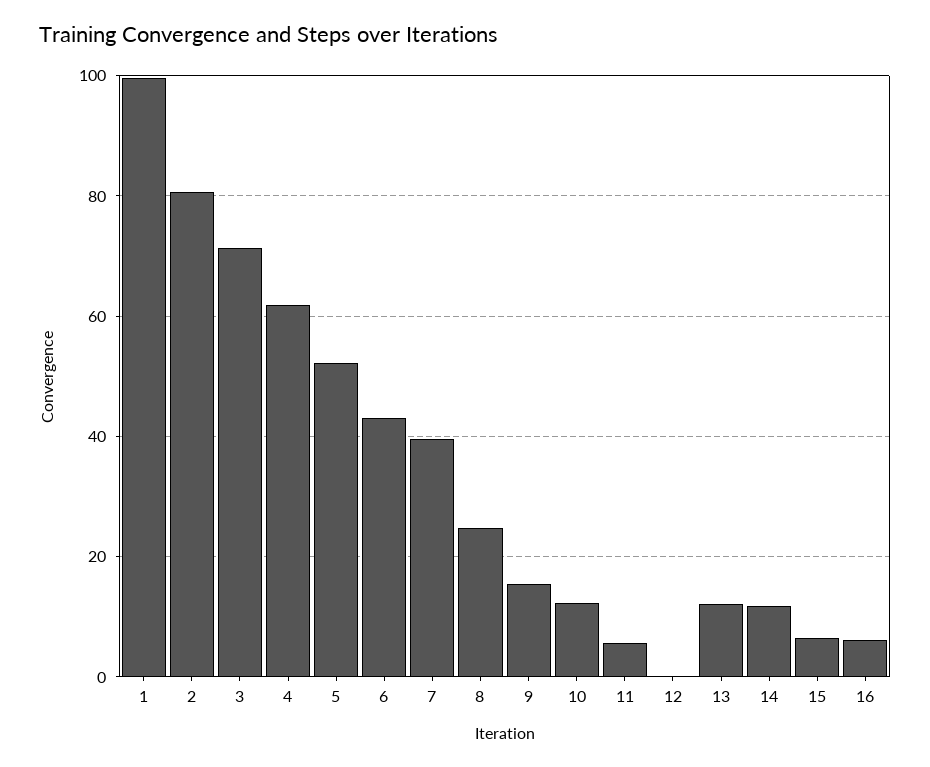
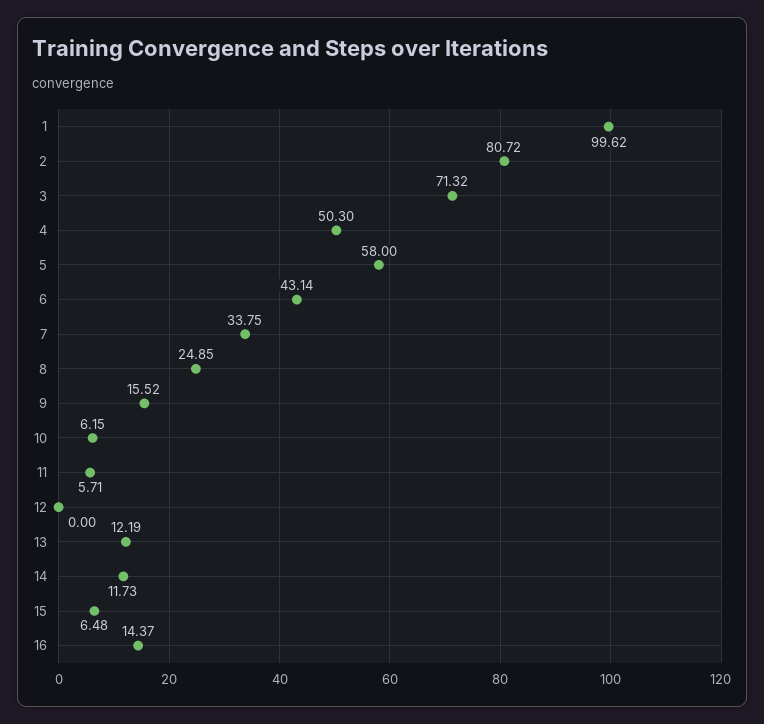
4: 62 -> 50.3
5: 52 -> 58
7: 40 -> 33.75
10: 12 -> 6.15
16: 6 -> 14.37

